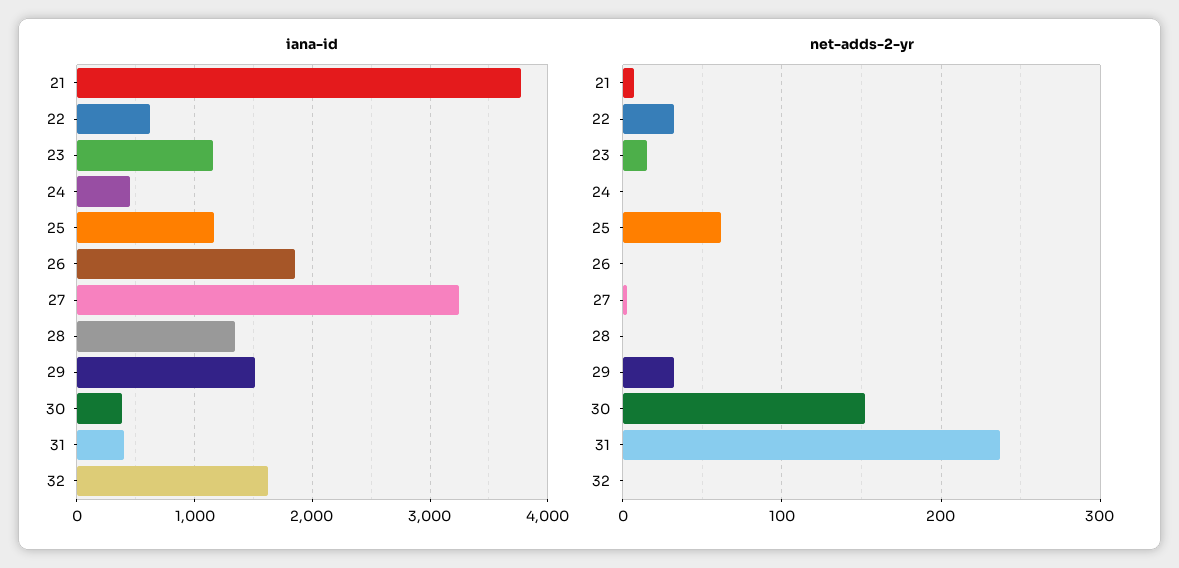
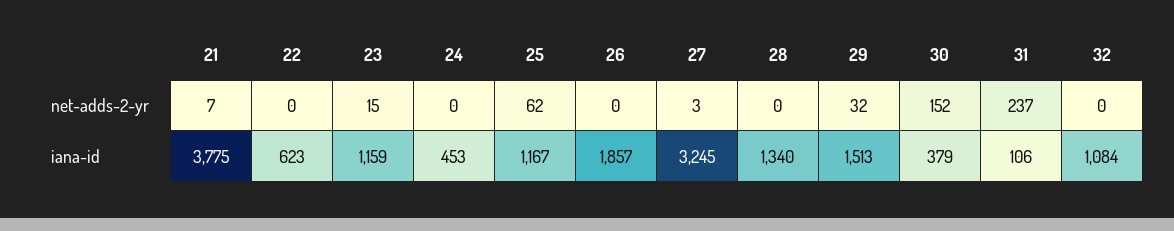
iana-id, 31: 400 -> 106
iana-id, 32: 1600 -> 1084
net-adds-2-yr, 22: 30 -> 0

